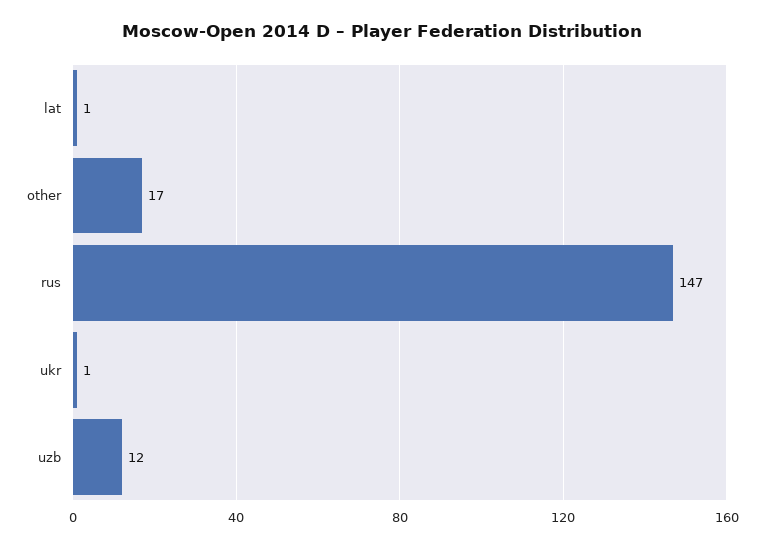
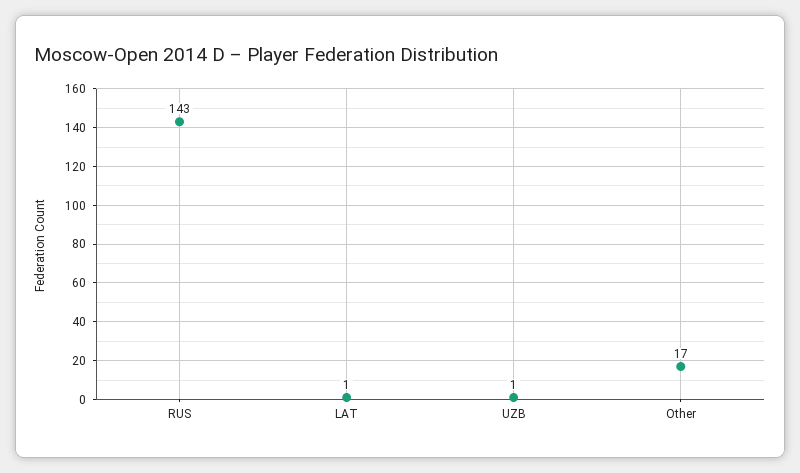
rus: 147 -> 143
ukr: 1 -> none
uzb: 12 -> 1

